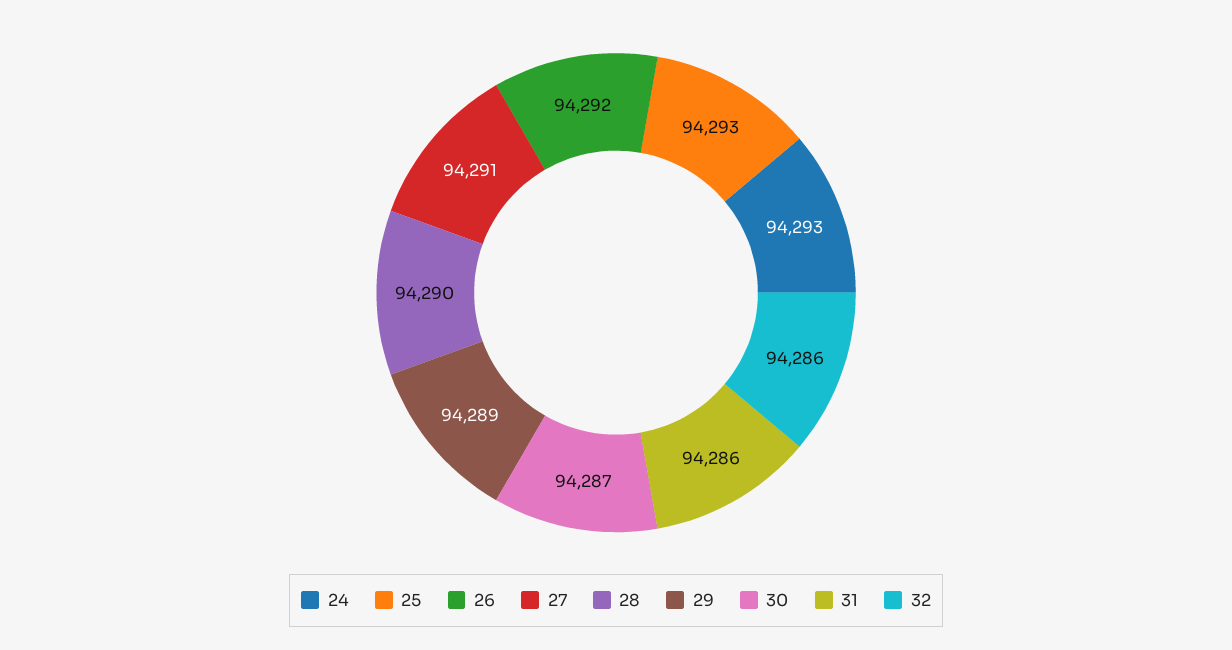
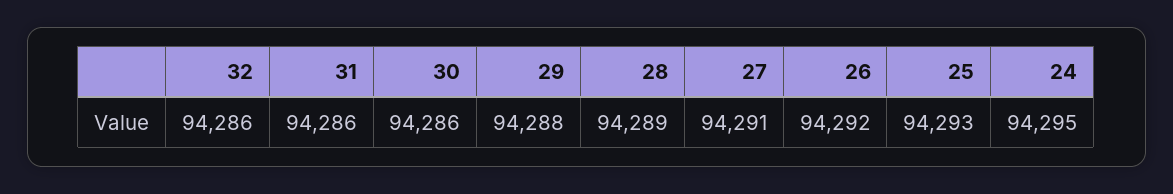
24: 94293 -> 94295
28: 94290 -> 94289
29: 94289 -> 94288
30: 94287 -> 94286

